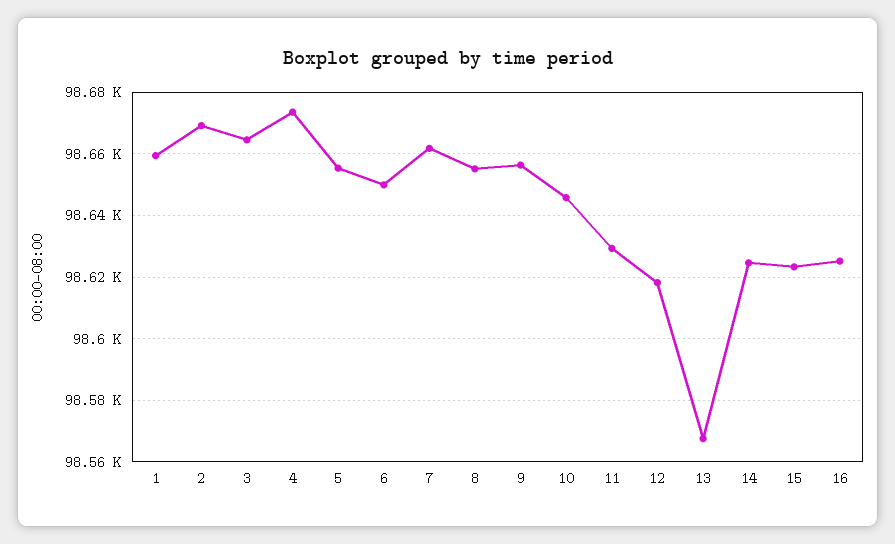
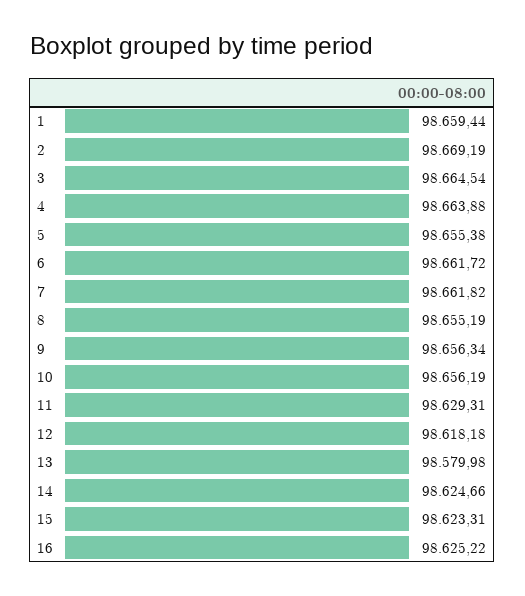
4: 98674 -> 98663.88
6: 98650 -> 98661.72
10: 98646 -> 98656.19
13: 98568 -> 98579.98

